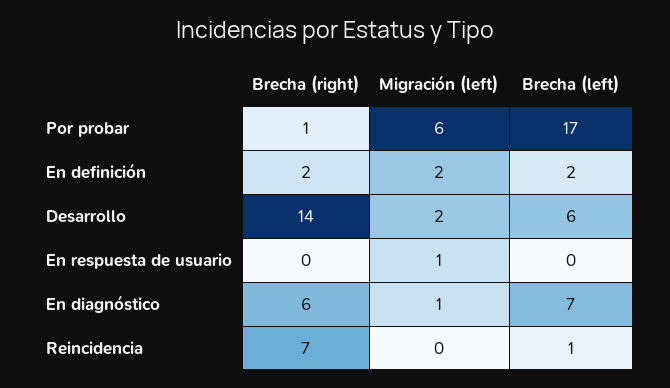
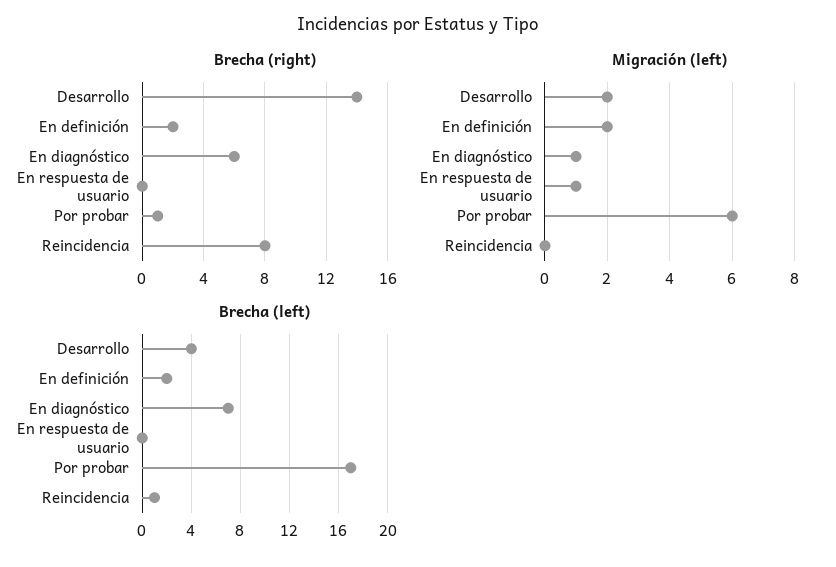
Brecha (left), Desarrollo: 6 -> 4
Brecha (right), Reincidencia: 7 -> 8

